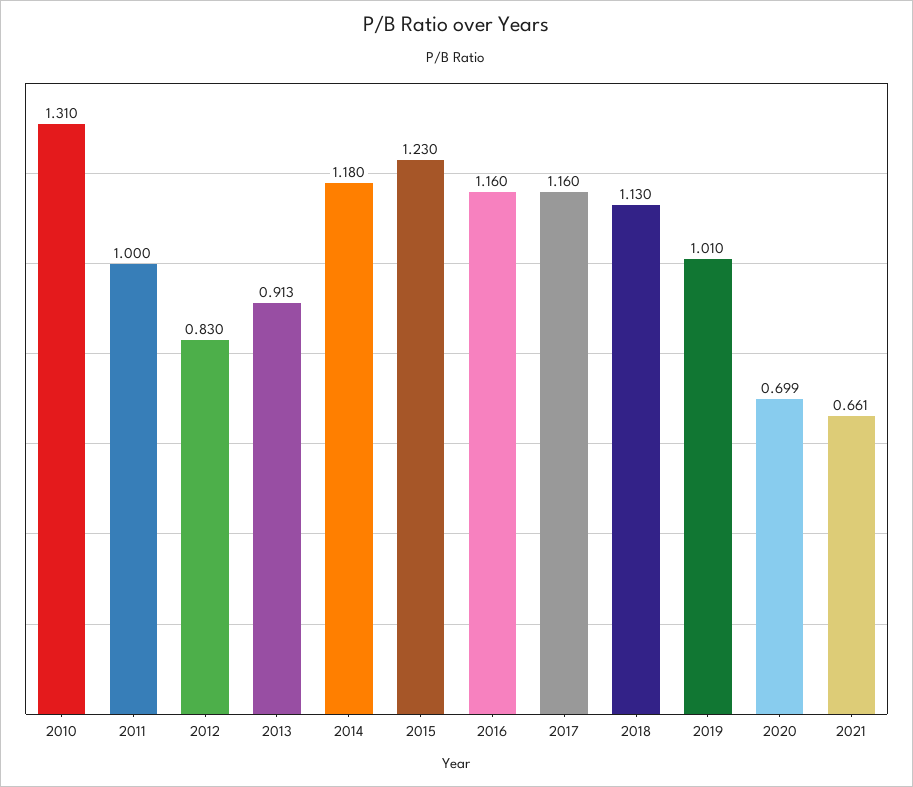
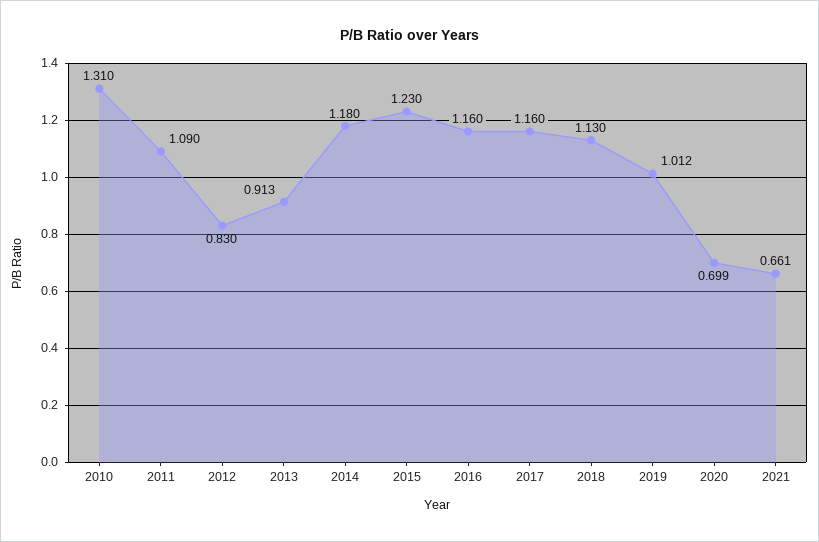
2011: 1 -> 1.09
2019: 1.01 -> 1.012

